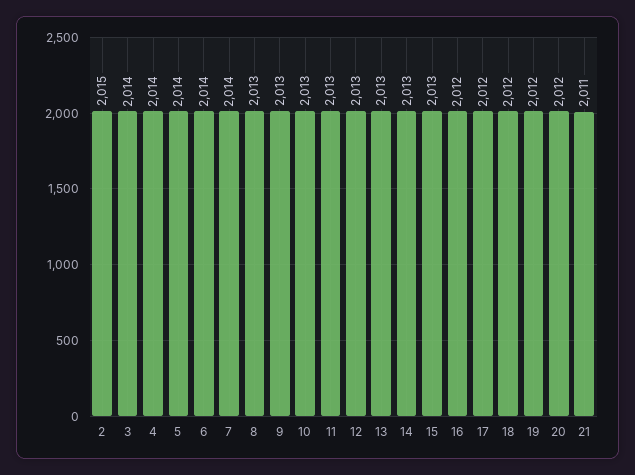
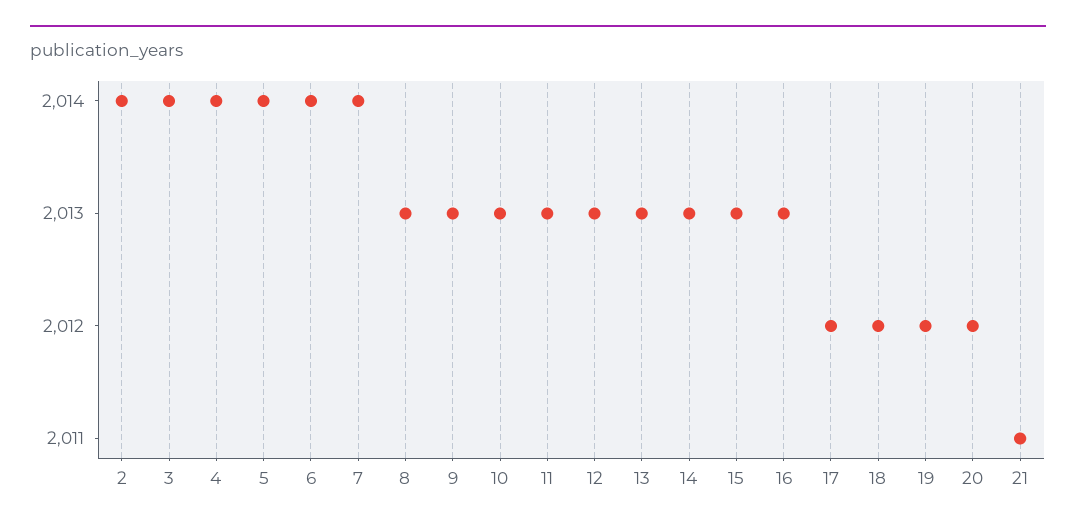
2: 2015 -> 2014
16: 2012 -> 2013

